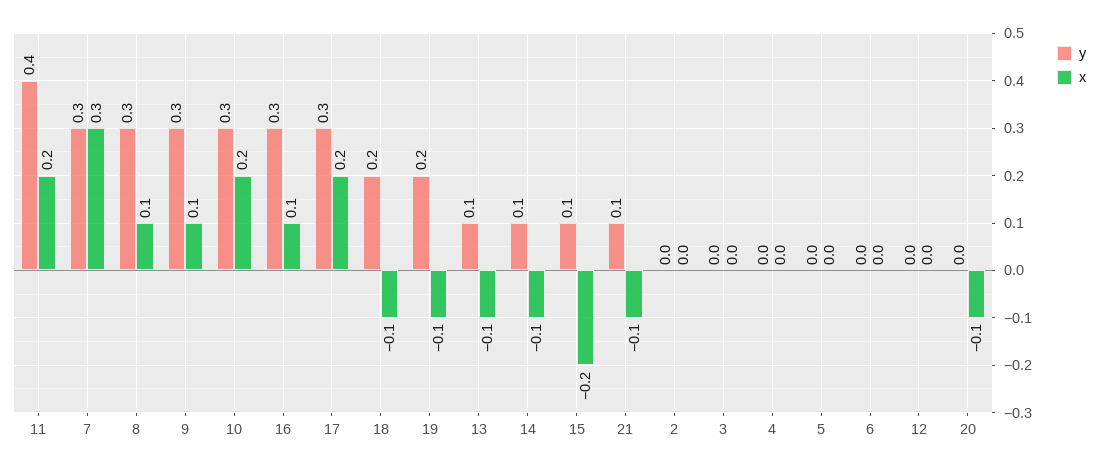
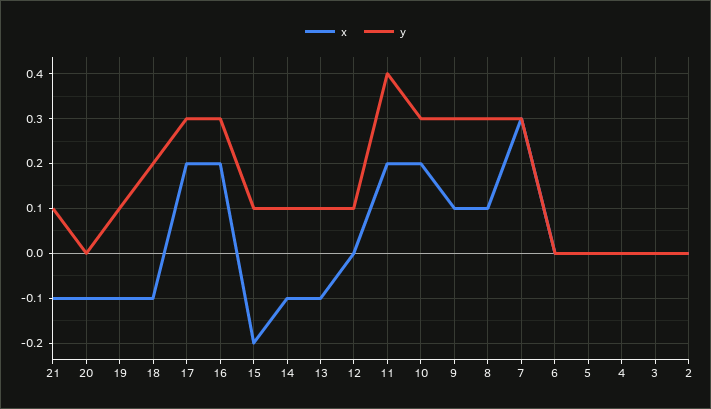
x, 16: 0.1 -> 0.2
y, 19: 0.2 -> 0.1
y, 12: 0 -> 0.1

